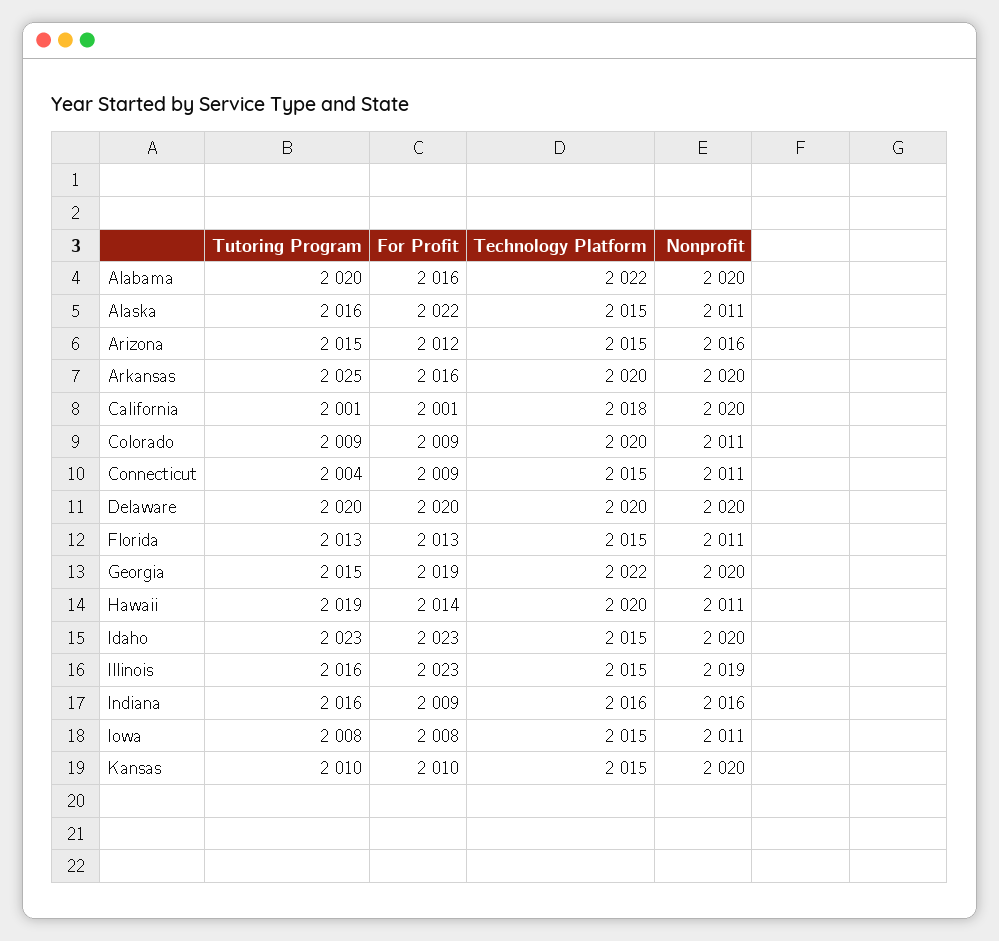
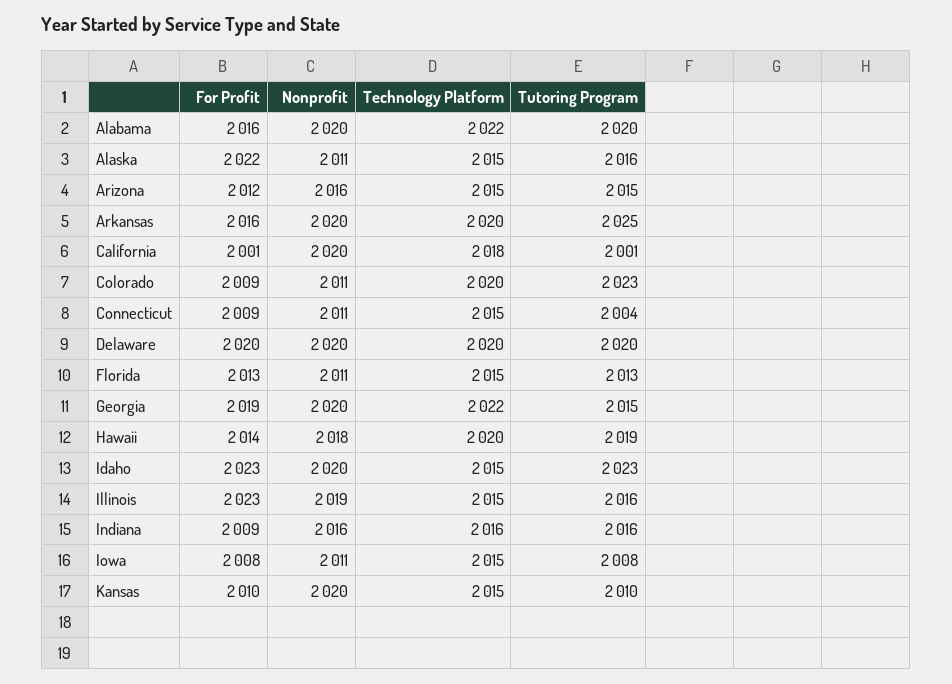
Tutoring Program, Colorado: 2009 -> 2023
Nonprofit, Hawaii: 2011 -> 2018

